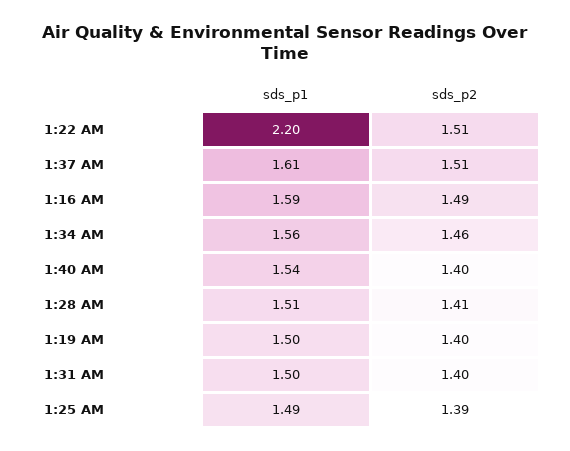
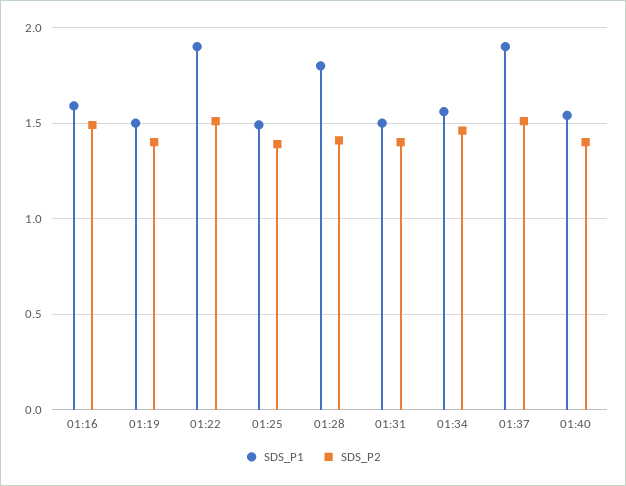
sds_p1, 1:22 AM: 2.2 -> 1.9
sds_p1, 1:37 AM: 1.61 -> 1.9
sds_p1, 1:28 AM: 1.51 -> 1.8

